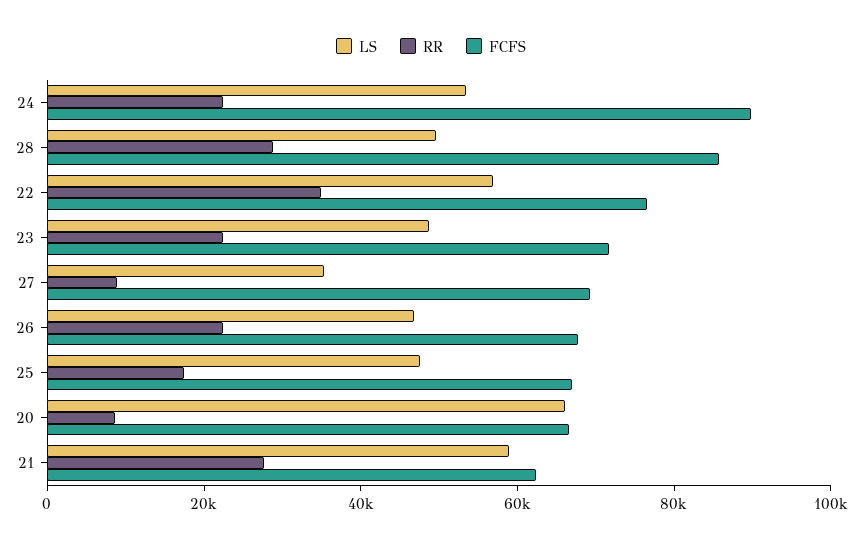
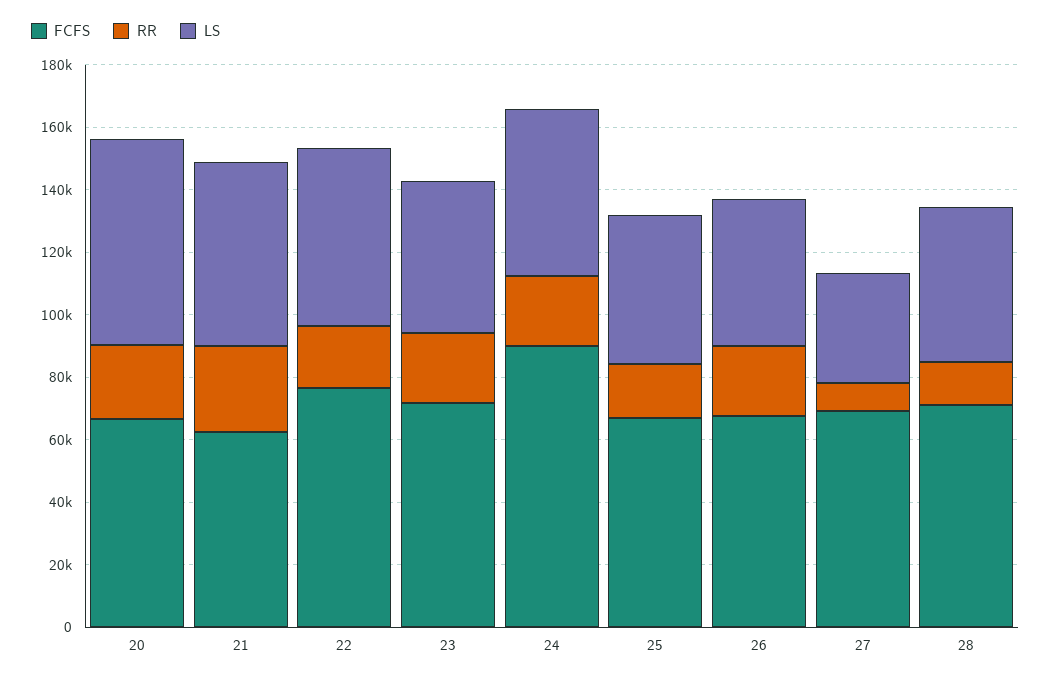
RR, 28: 30000 -> 15000
FCFS, 28: 85000 -> 70000
RR, 22: 35000 -> 20000
RR, 20: 10000 -> 25000

